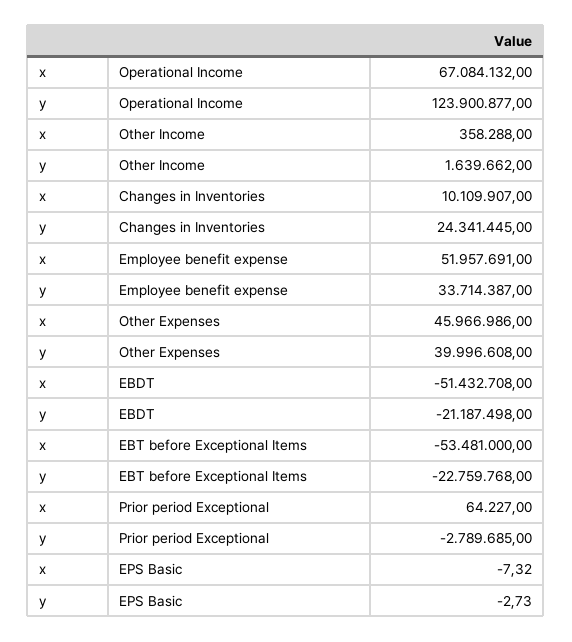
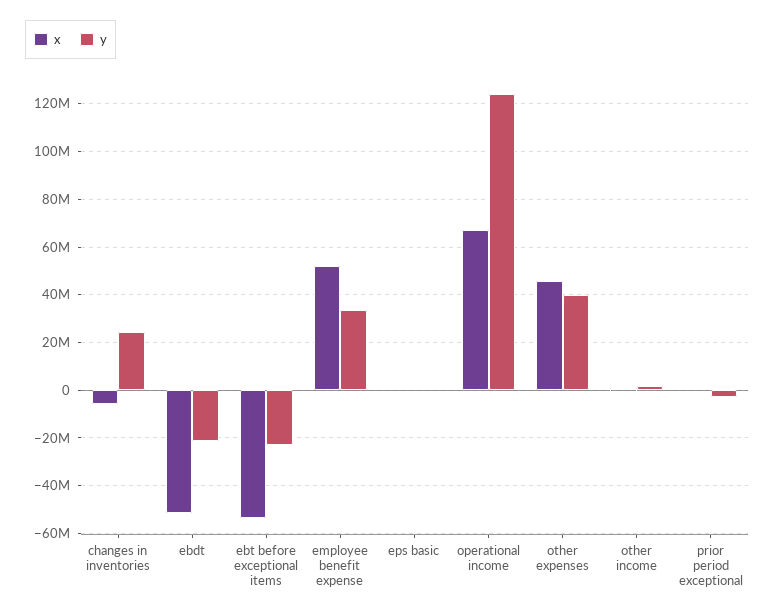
x, Changes in Inventories: 10109907 -> -5000000

